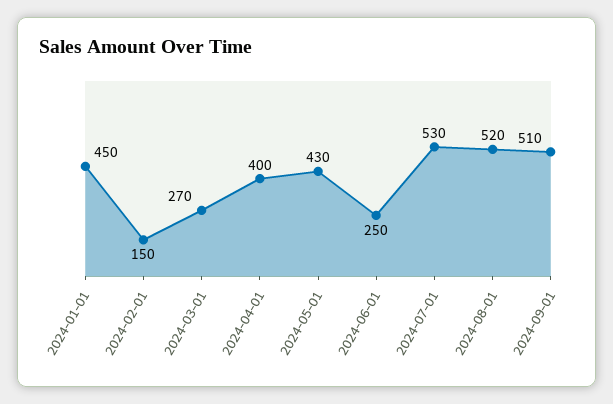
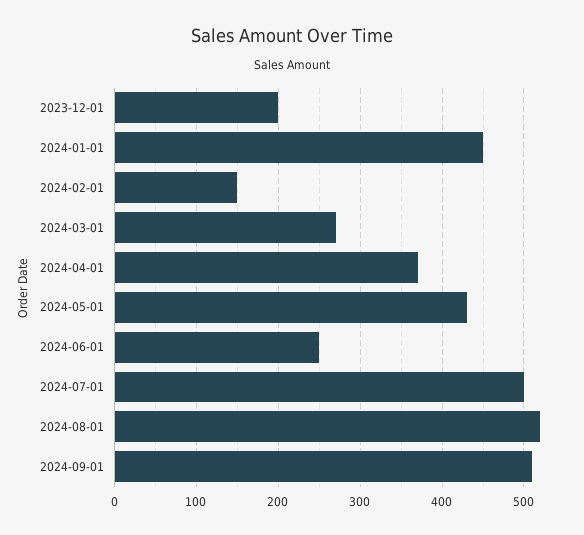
2024-04-01: 400 -> 370
2024-07-01: 530 -> 500
2023-12-01: none -> 200

